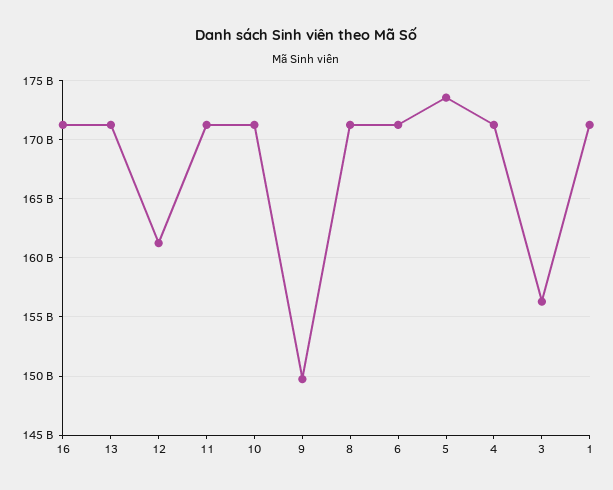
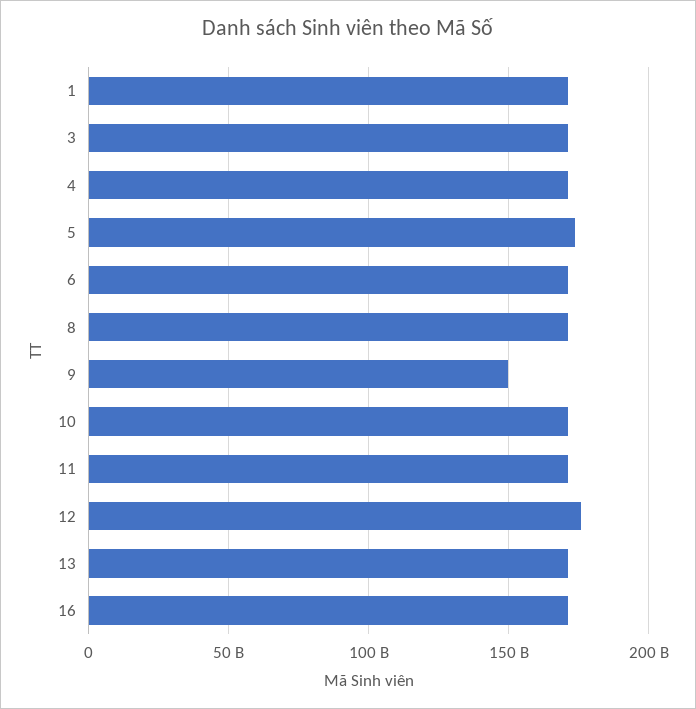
12: 161000000000 -> 175000000000
3: 156000000000 -> 170000000000

